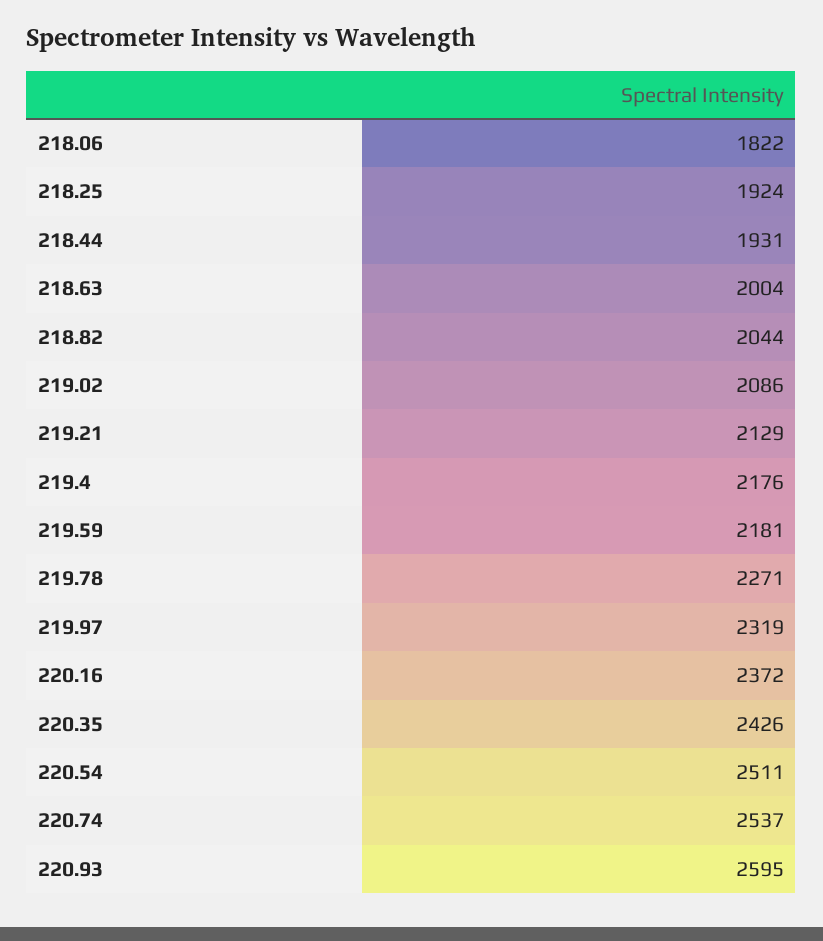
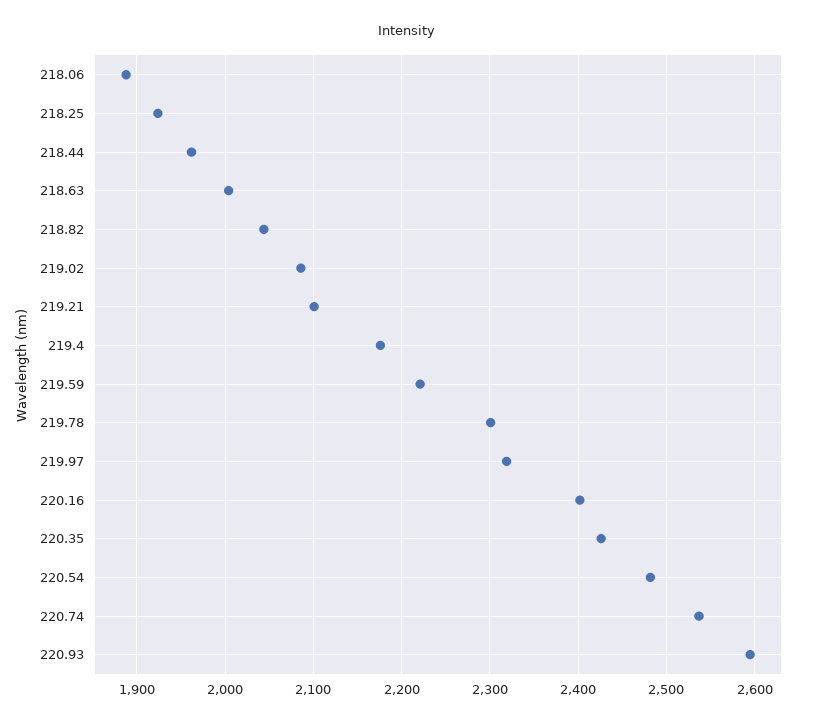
218.06: 1822 -> 1890
218.44: 1931 -> 1960
219.21: 2129 -> 2100
219.59: 2181 -> 2220
219.78: 2271 -> 2300
220.16: 2372 -> 2400
220.54: 2511 -> 2480

